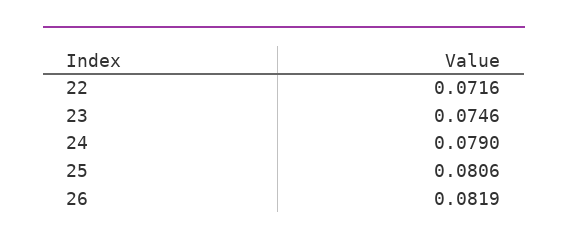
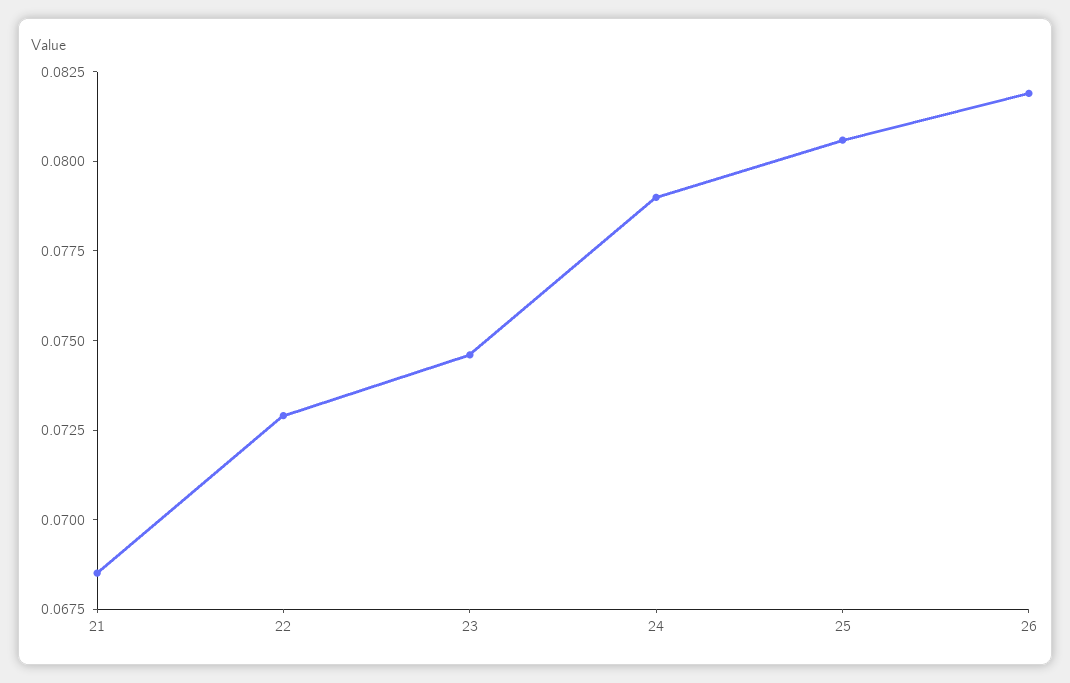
22: 0.0716 -> 0.073
21: none -> 0.0685

